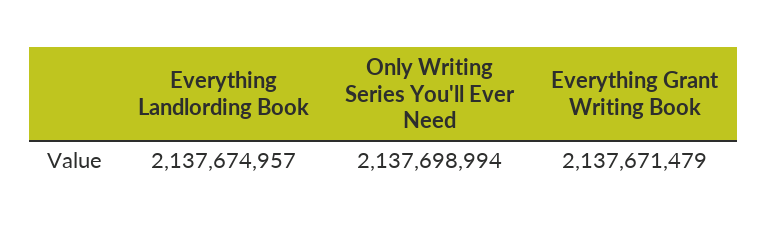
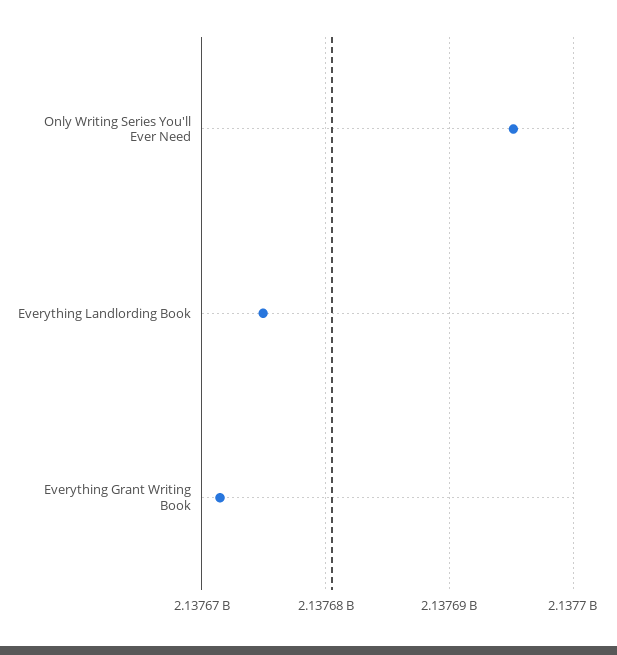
Only Writing Series You'll Ever Need: 2137698994 -> 2137695000

